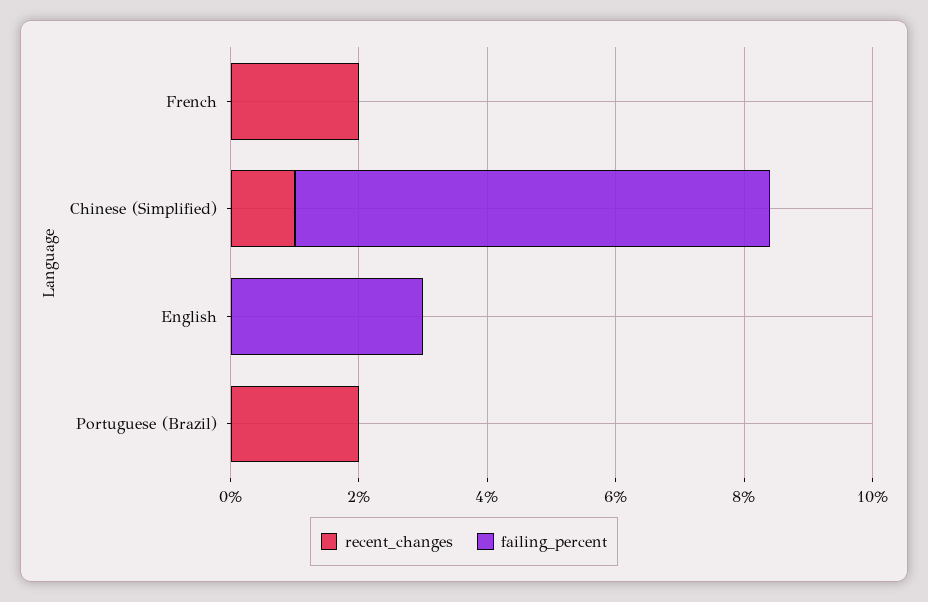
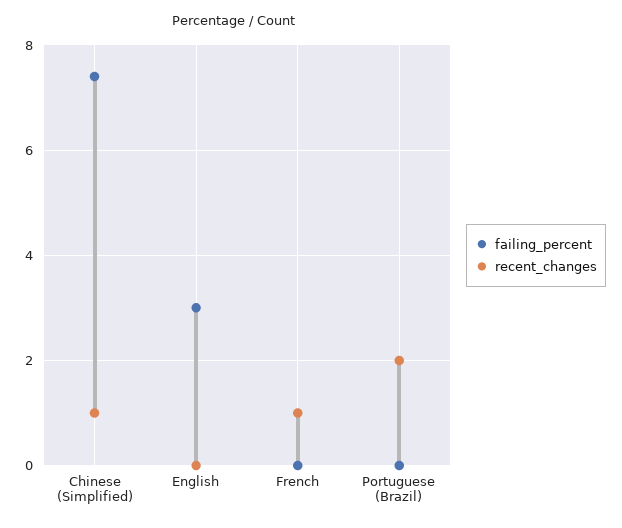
recent_changes, French: 2 -> 1

